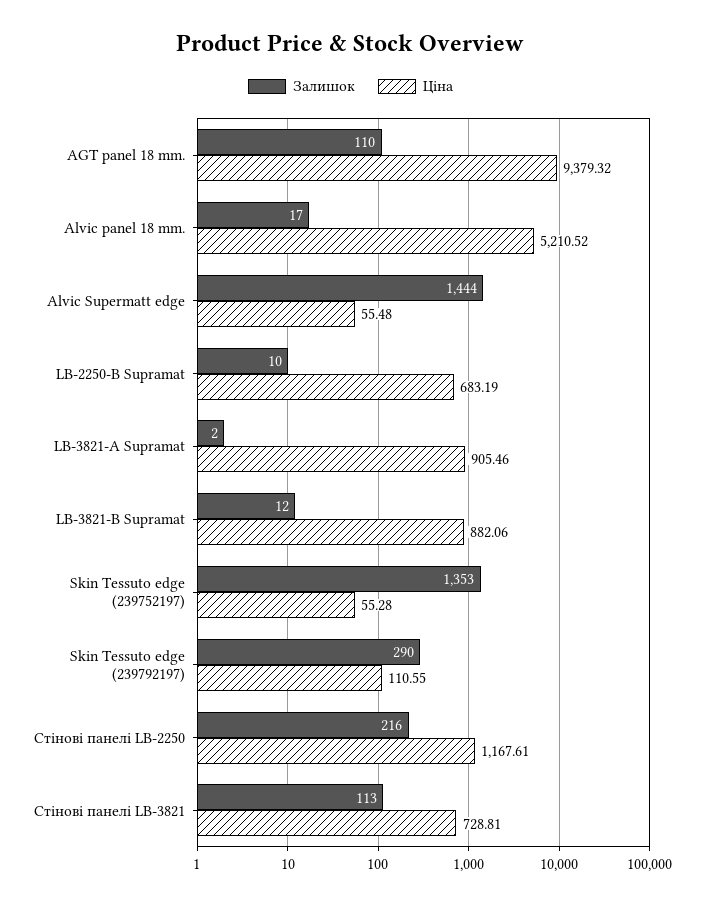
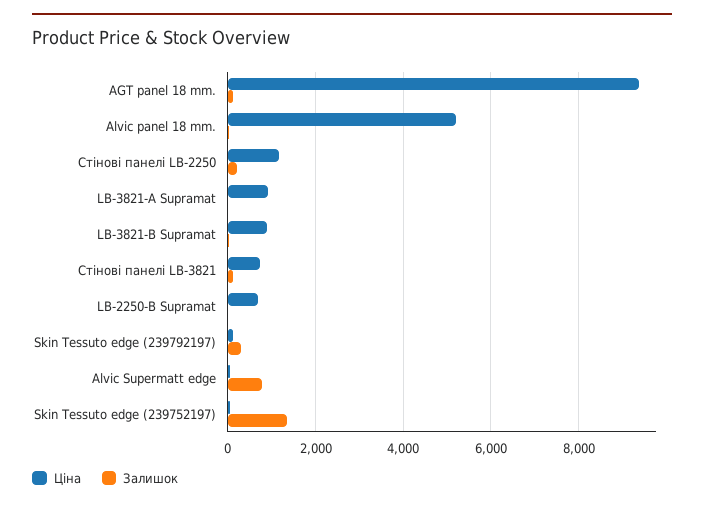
Залишок, Alvic Supermatt edge: 1444 -> 800

